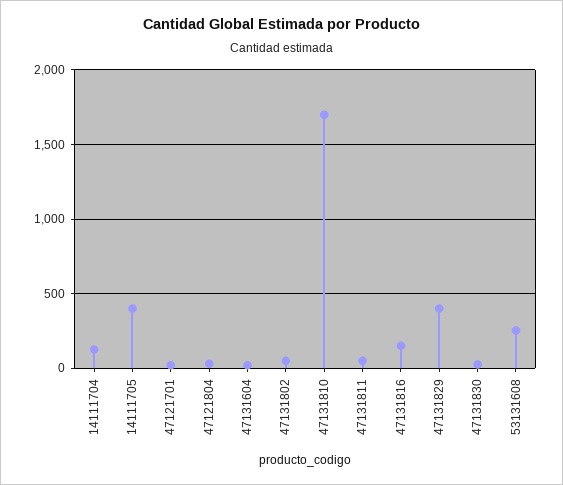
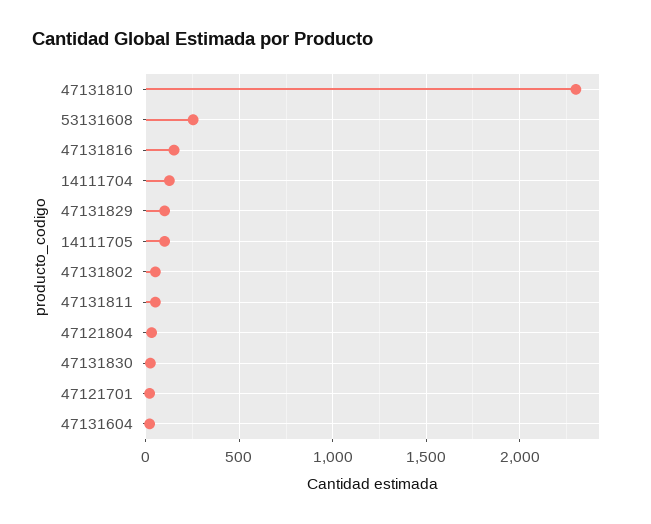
14111705: 400 -> 100
47131810: 1700 -> 2300
47131829: 400 -> 100

